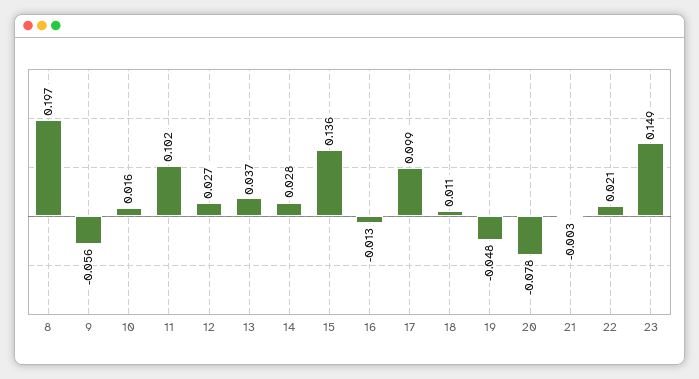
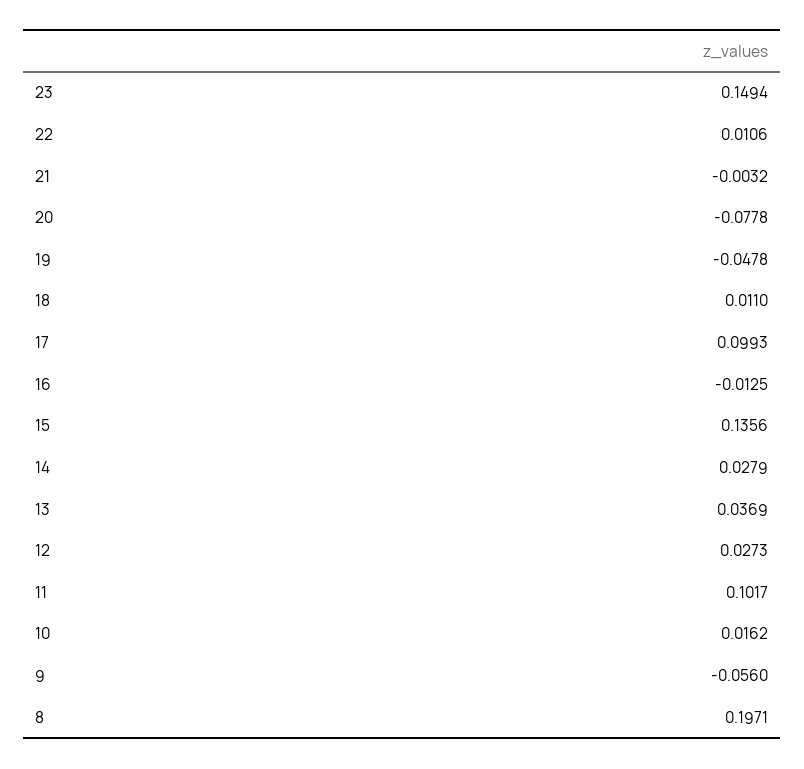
22: 0.021 -> 0.0106

